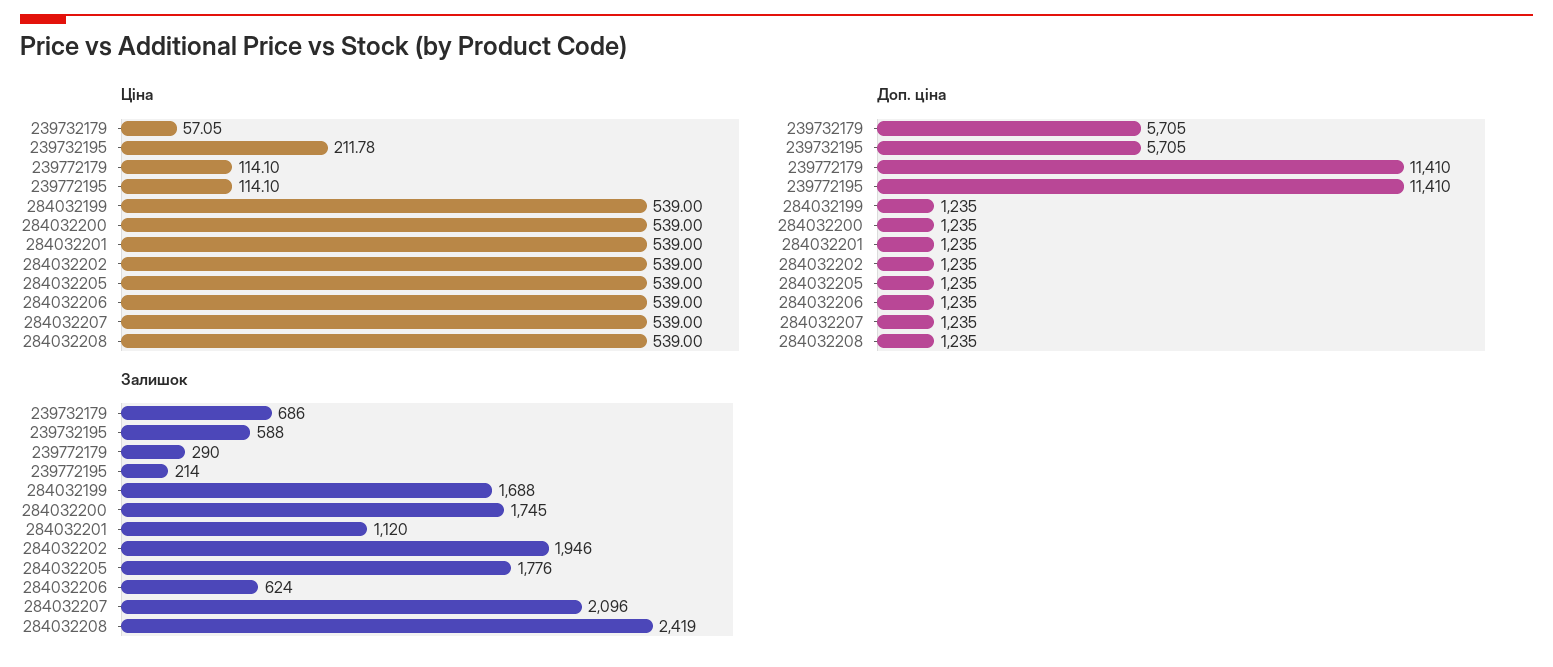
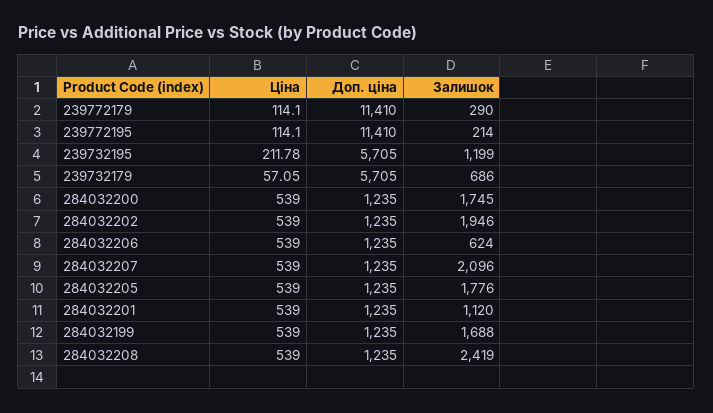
Залишок, 239732195: 588 -> 1199

